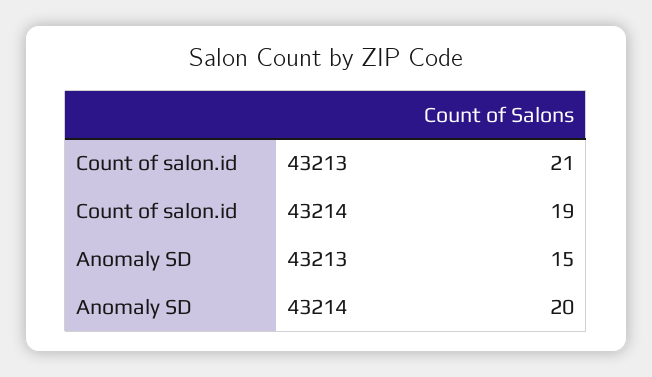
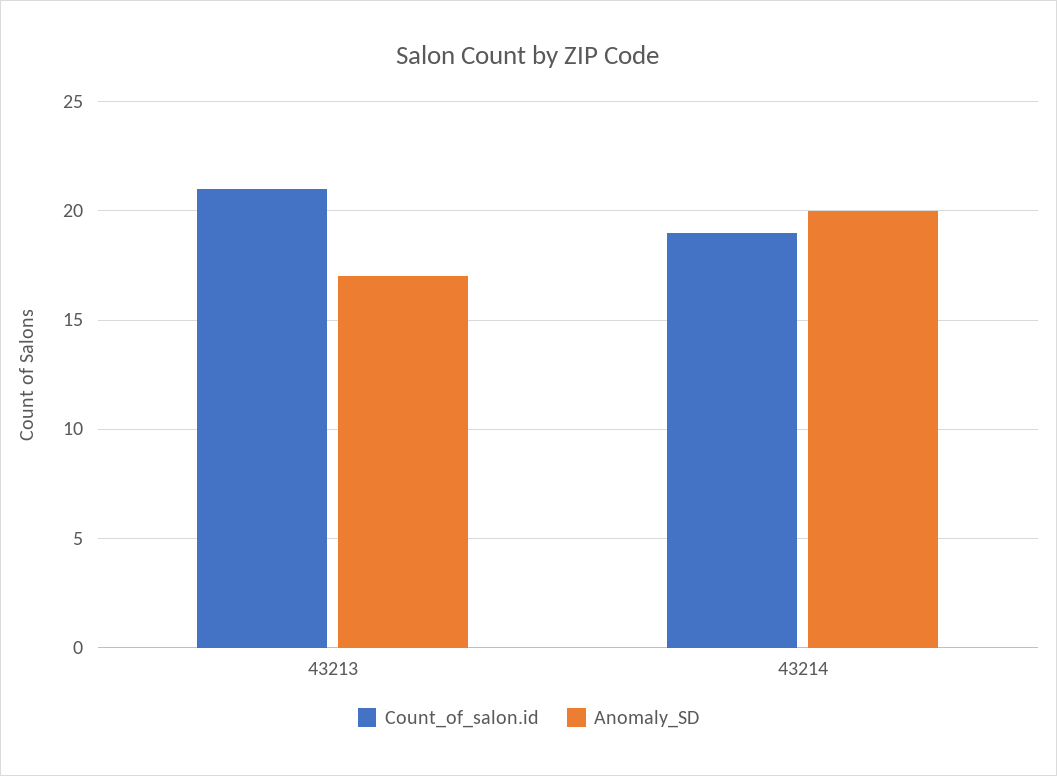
Anomaly SD, 43213: 15 -> 17

